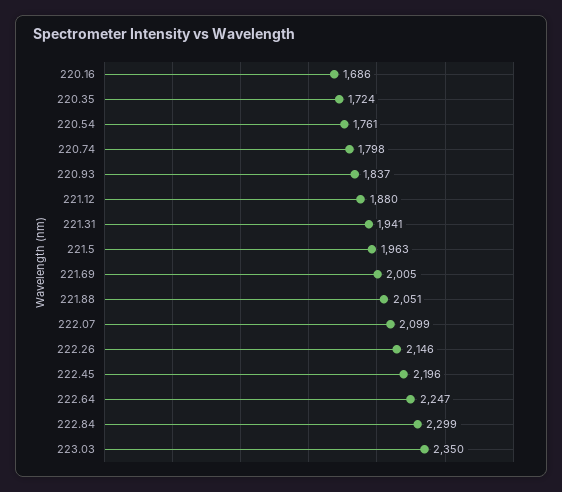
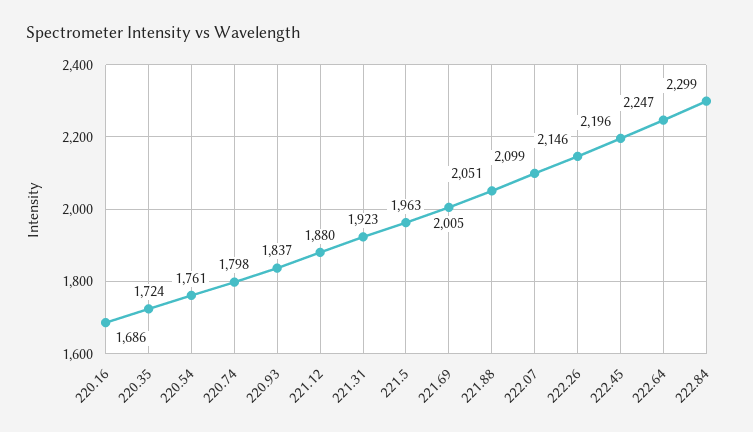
221.31: 1941 -> 1923
223.03: 2350 -> none

